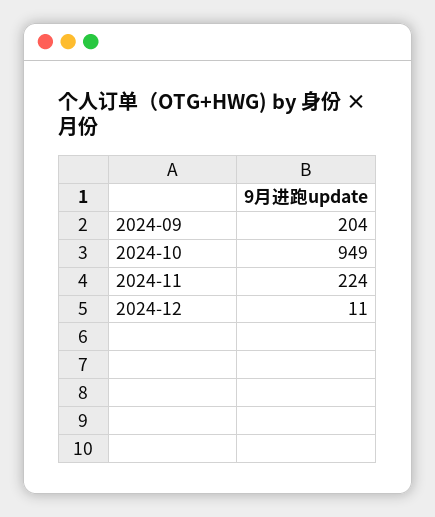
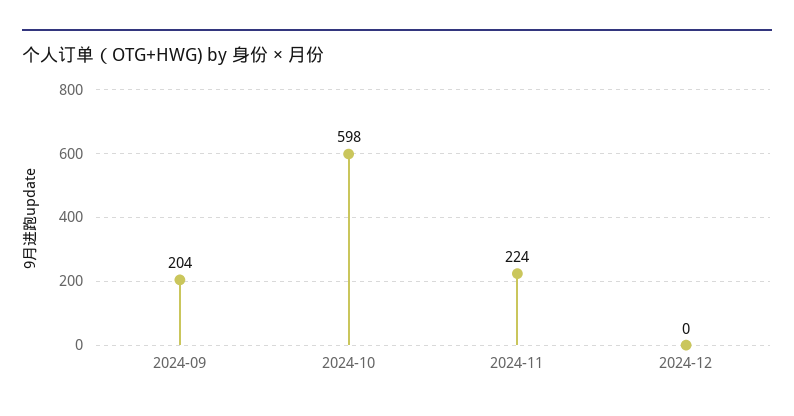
2024-10: 949 -> 598
2024-12: 11 -> 0

